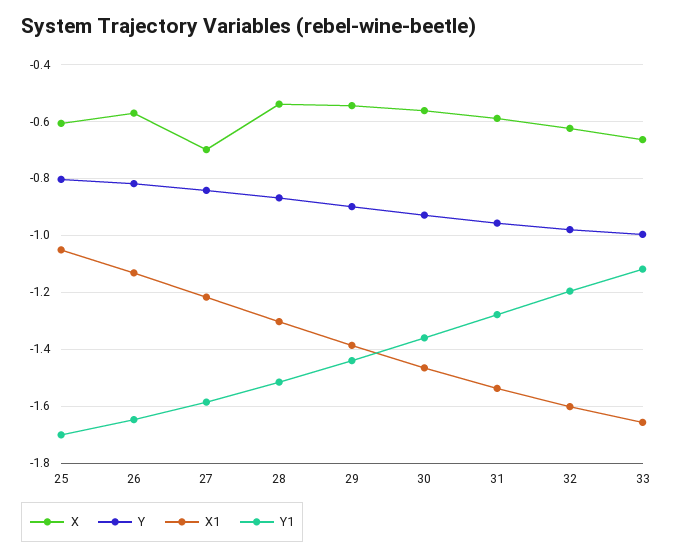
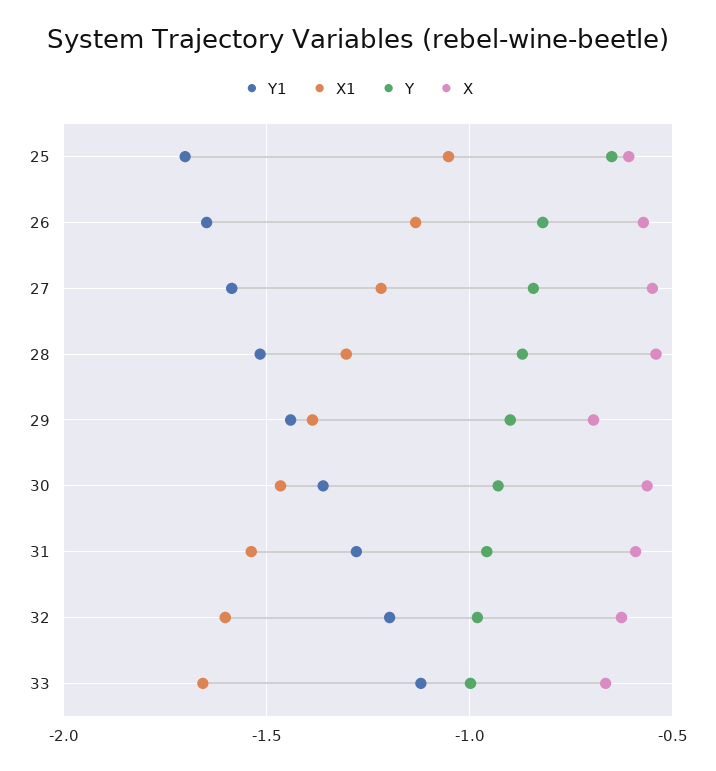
Y, 25: -0.8 -> -0.65
X, 27: -0.7 -> -0.55
X, 29: -0.55 -> -0.7

